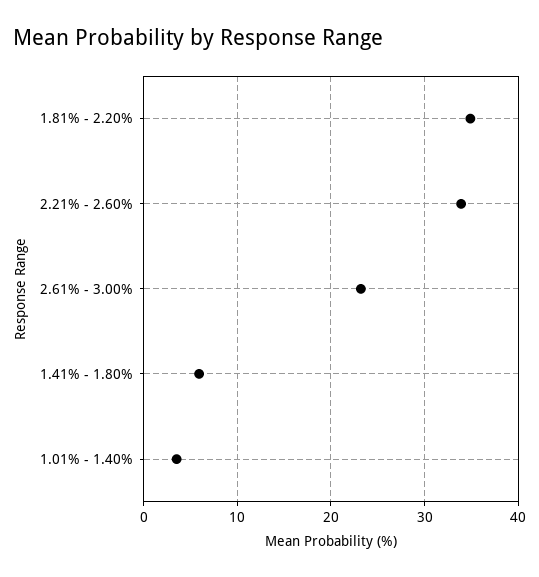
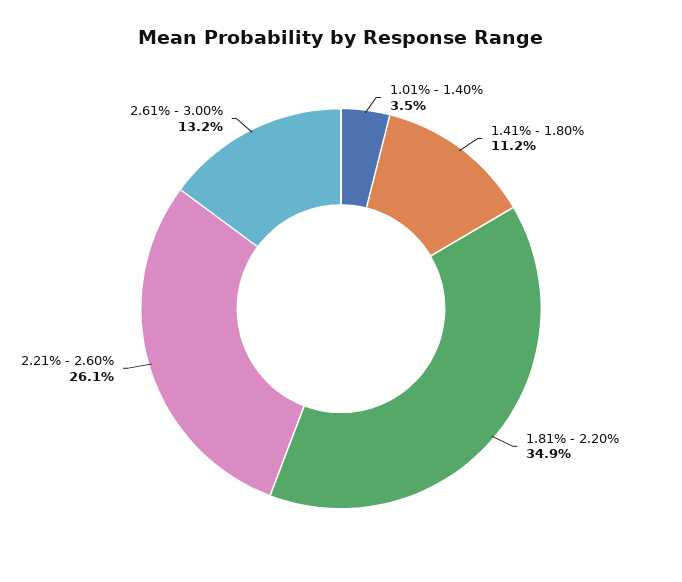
2.21% - 2.60%: 34 -> 26.1
2.61% - 3.00%: 23 -> 13.2
1.41% - 1.80%: 6 -> 11.2

